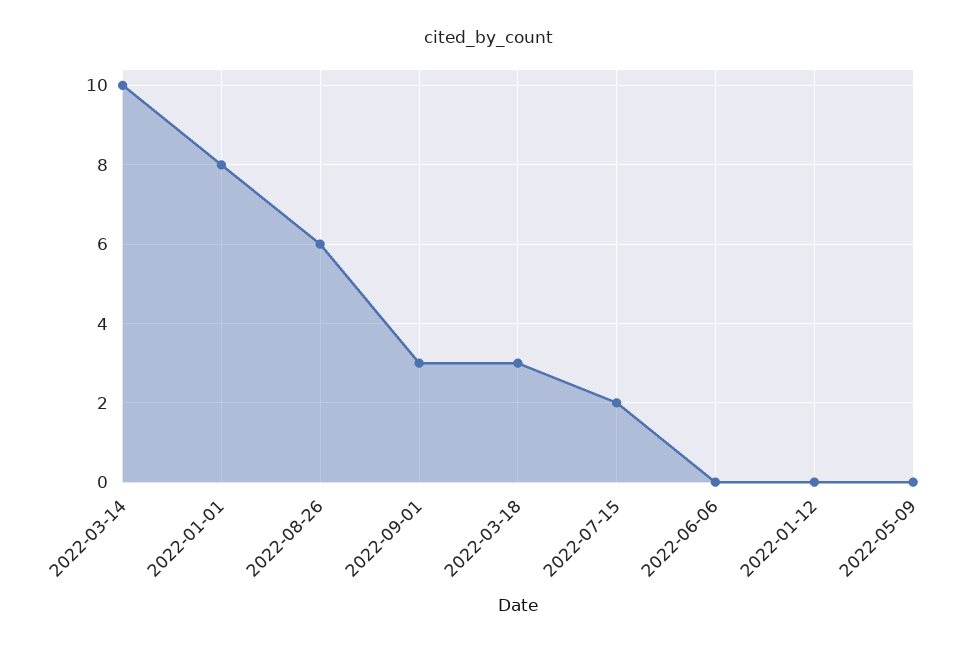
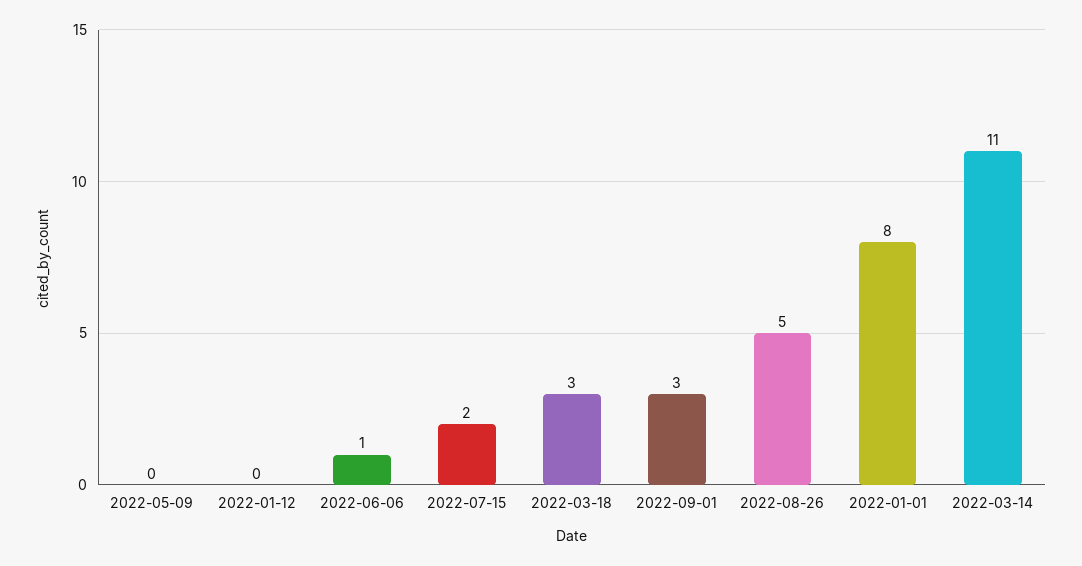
2022-03-14: 10 -> 11
2022-08-26: 6 -> 5
2022-06-06: 0 -> 1

